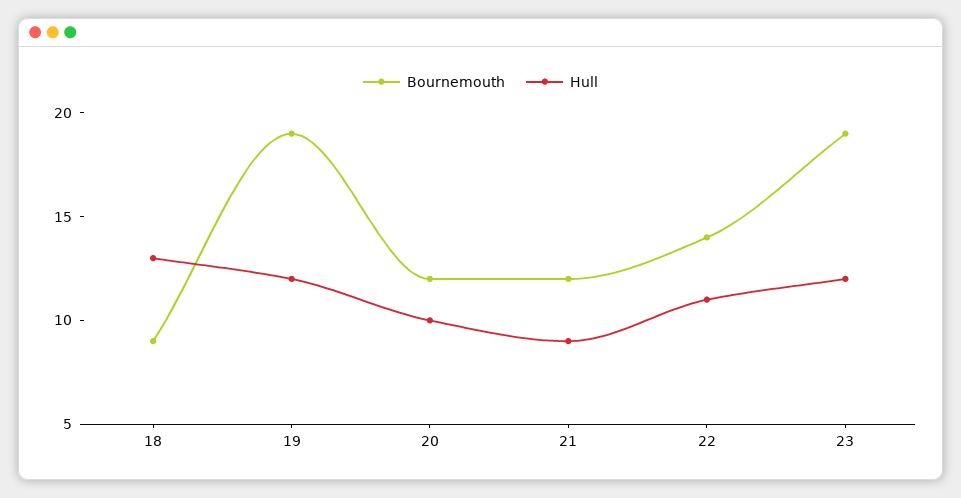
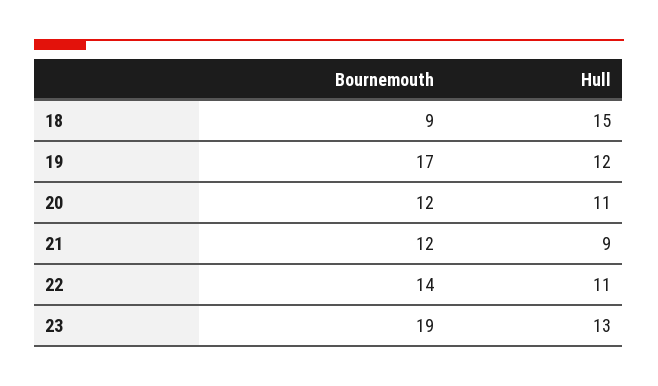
Hull, 18: 13 -> 15
Bournemouth, 19: 19 -> 17
Hull, 20: 10 -> 11
Hull, 23: 12 -> 13

